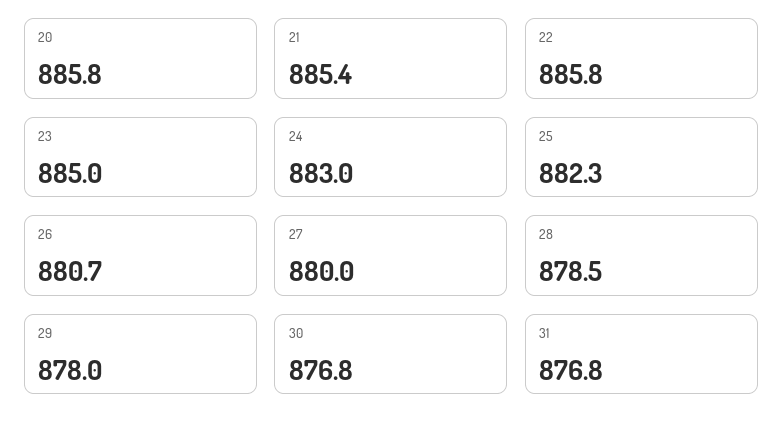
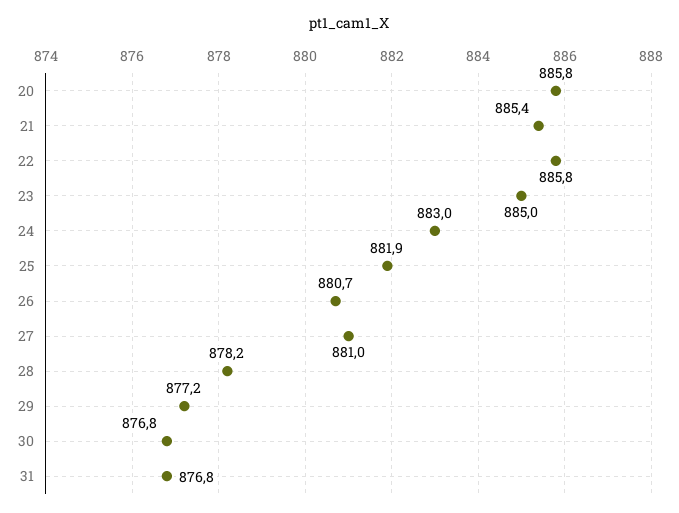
25: 882.3 -> 881.9
27: 880 -> 881
28: 878.5 -> 878.2
29: 878 -> 877.2

